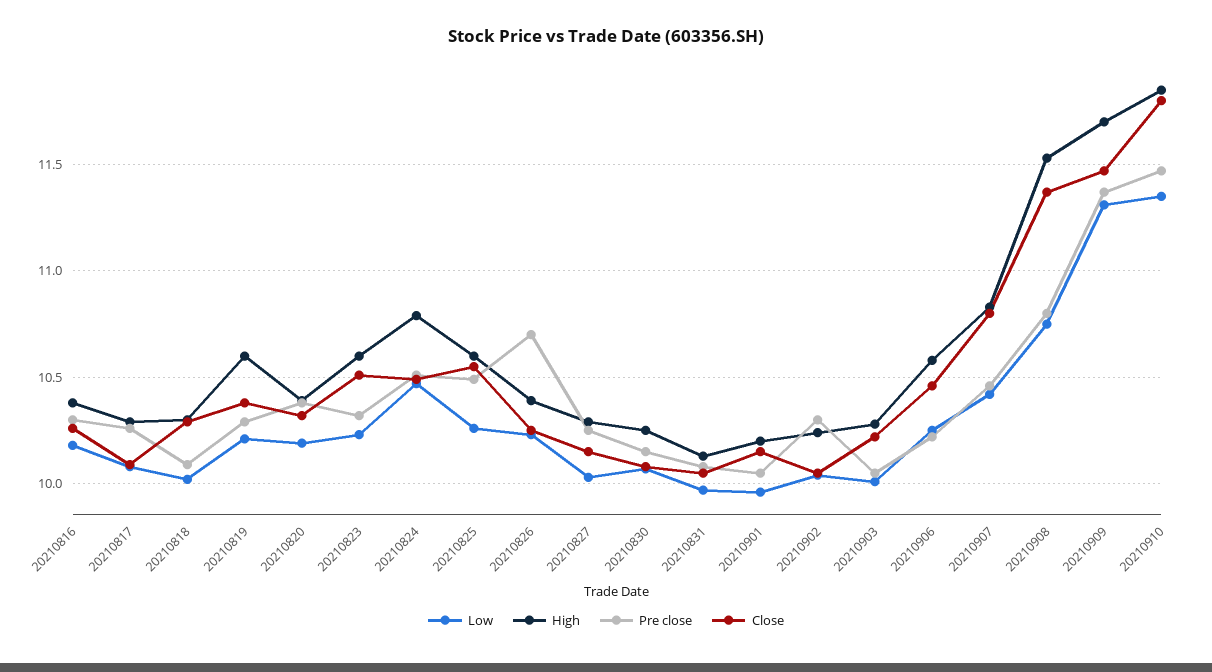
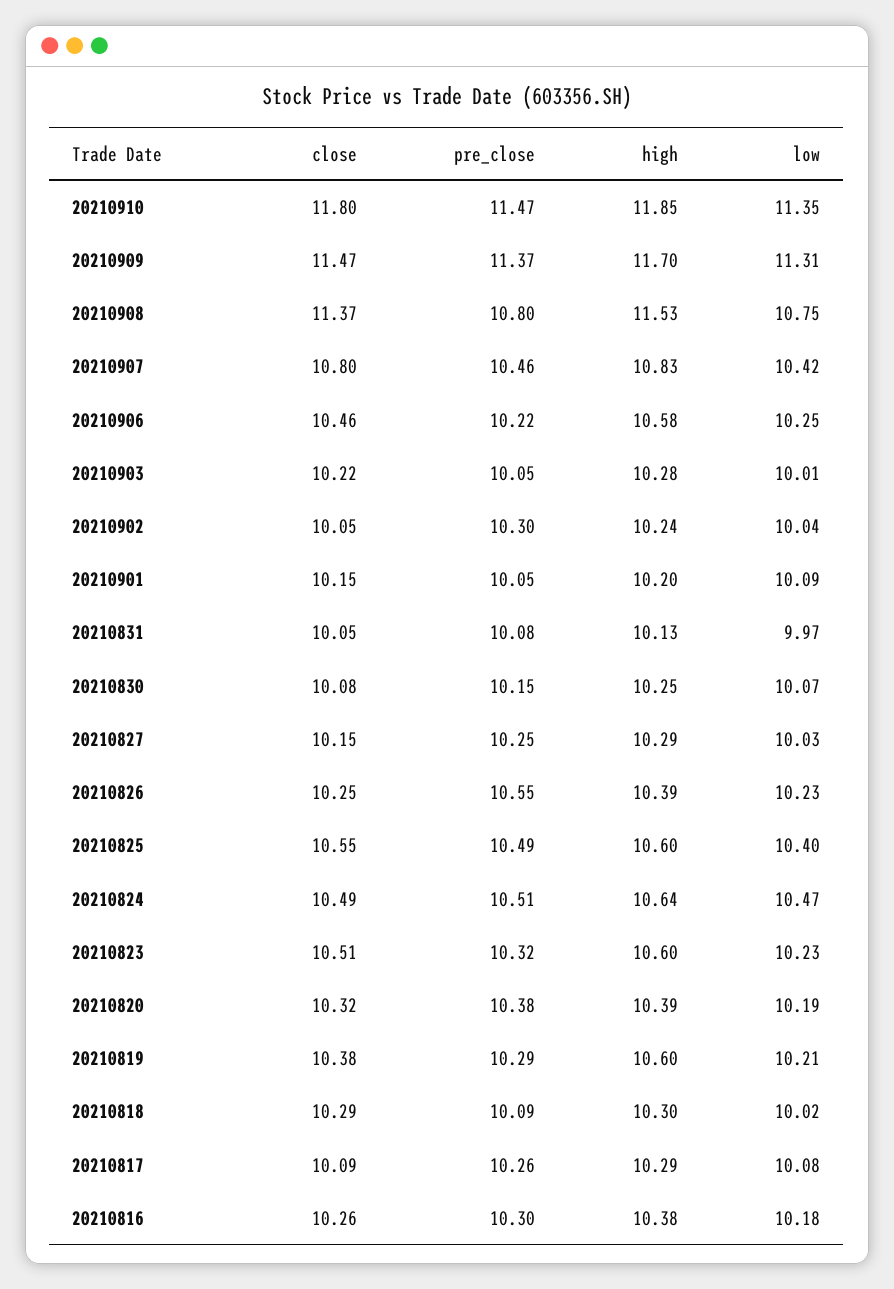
High, 20210824: 10.8 -> 10.64
Low, 20210825: 10.25 -> 10.4
Pre close, 20210826: 10.7 -> 10.55
Low, 20210901: 9.95 -> 10.09

